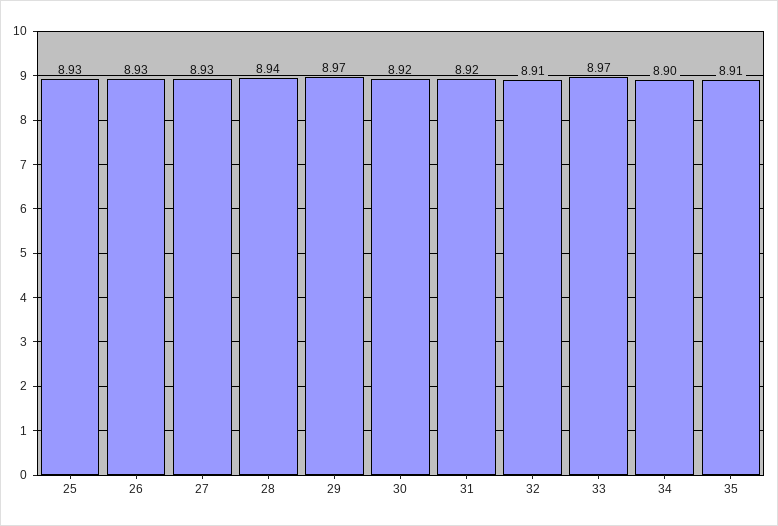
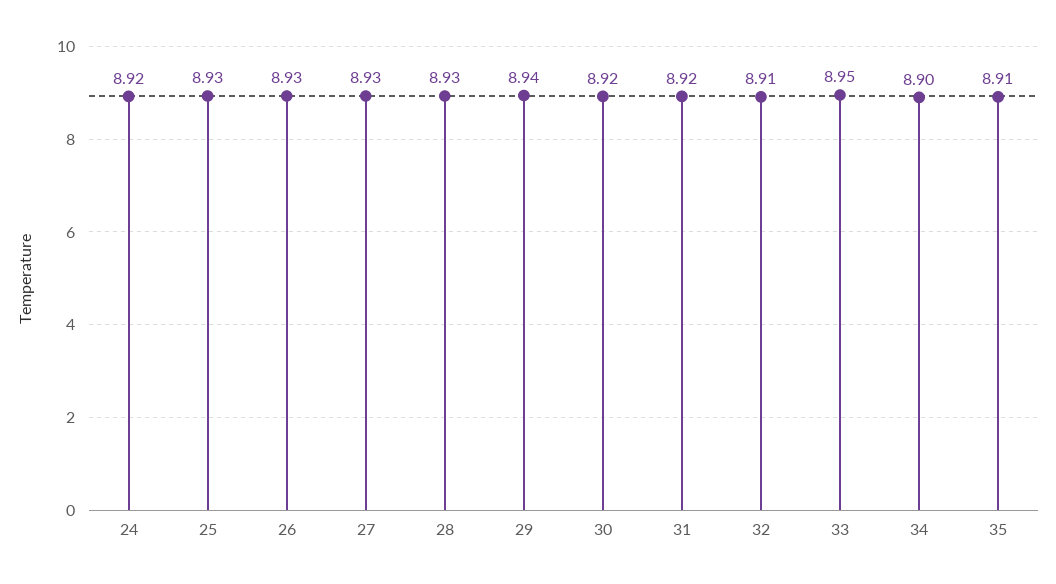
28: 8.94 -> 8.93
29: 8.97 -> 8.94
33: 8.97 -> 8.95
24: none -> 8.92

